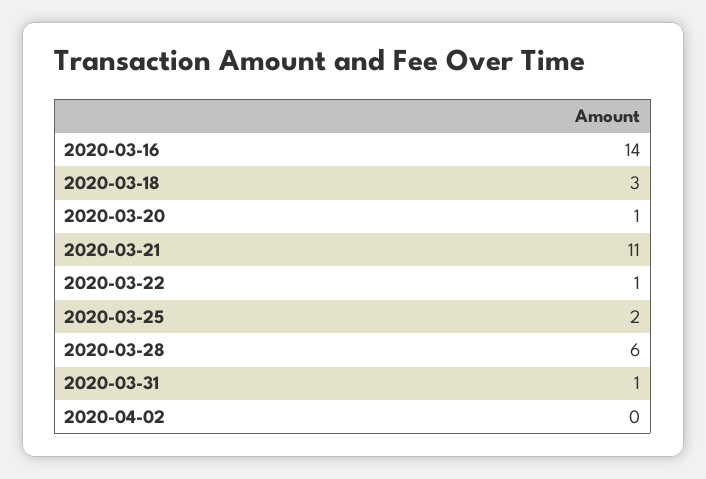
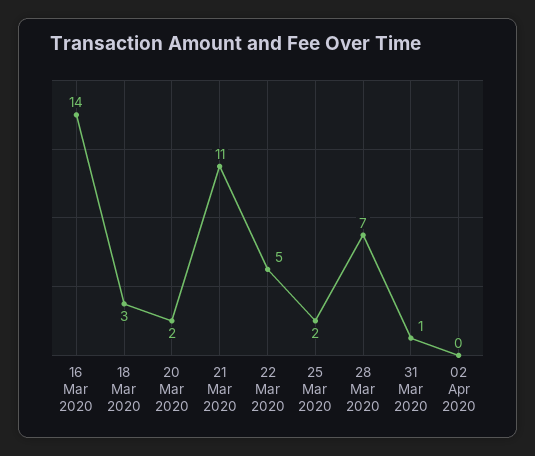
2020-03-20: 1 -> 2
2020-03-22: 1 -> 5
2020-03-28: 6 -> 7

